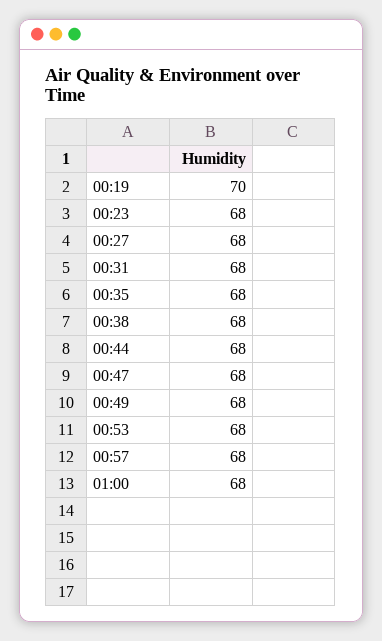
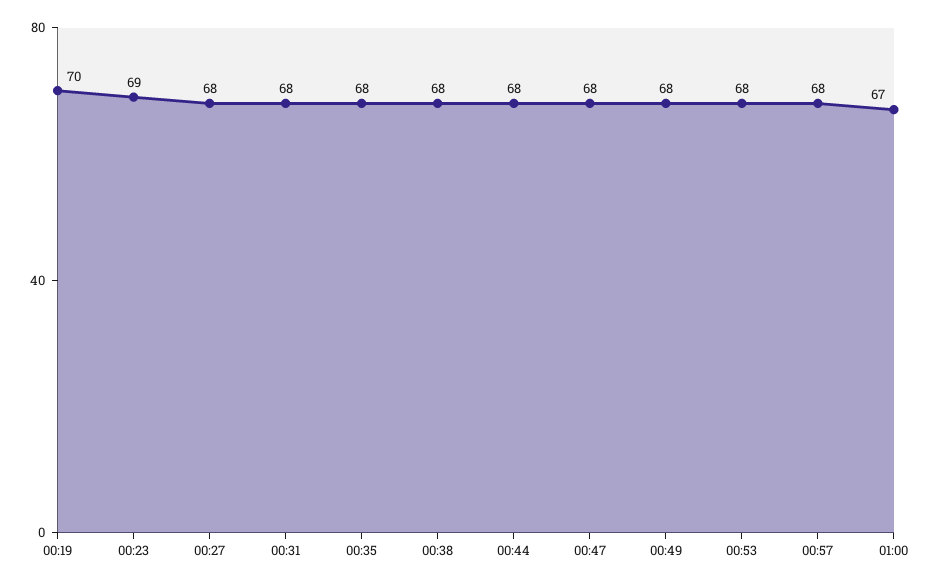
00:23: 68 -> 69
01:00: 68 -> 67

